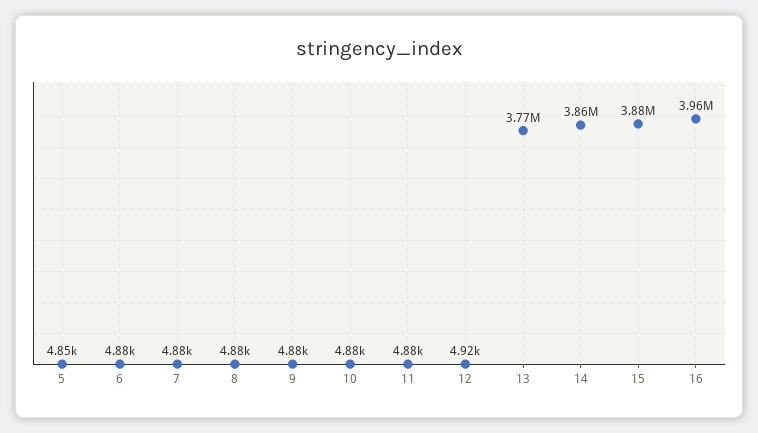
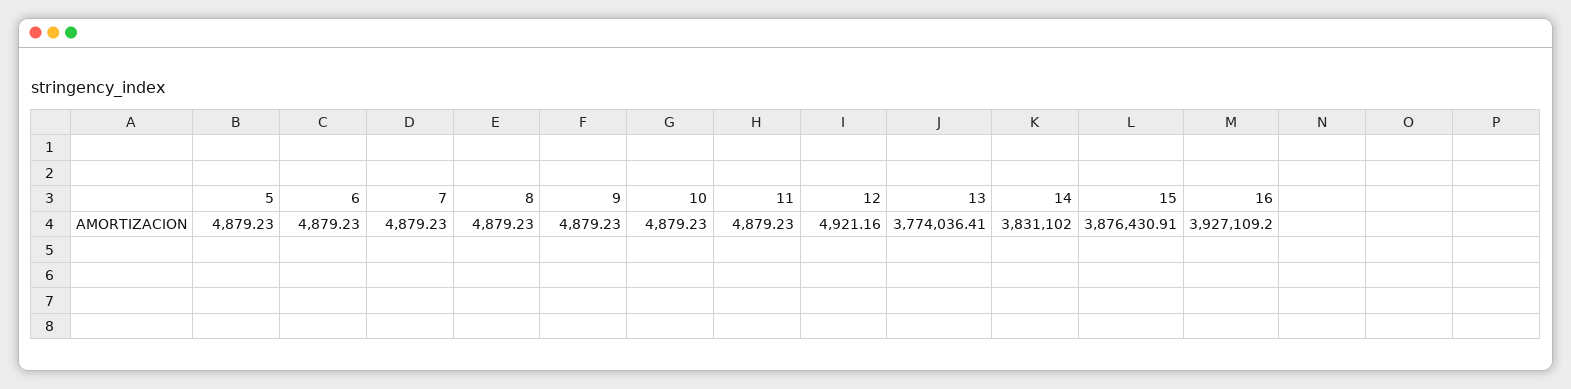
5: 4850 -> 4879.23
14: 3860000 -> 3831102
16: 3960000 -> 3927109.2

